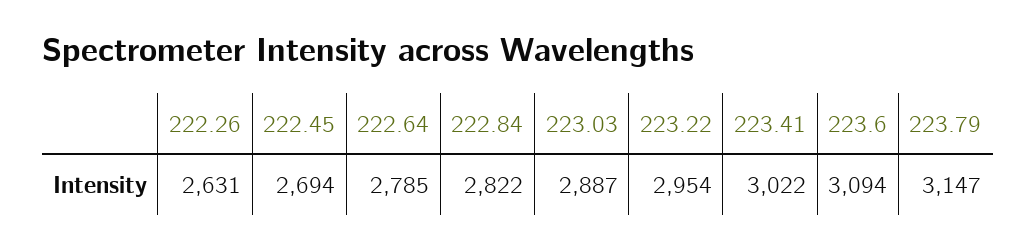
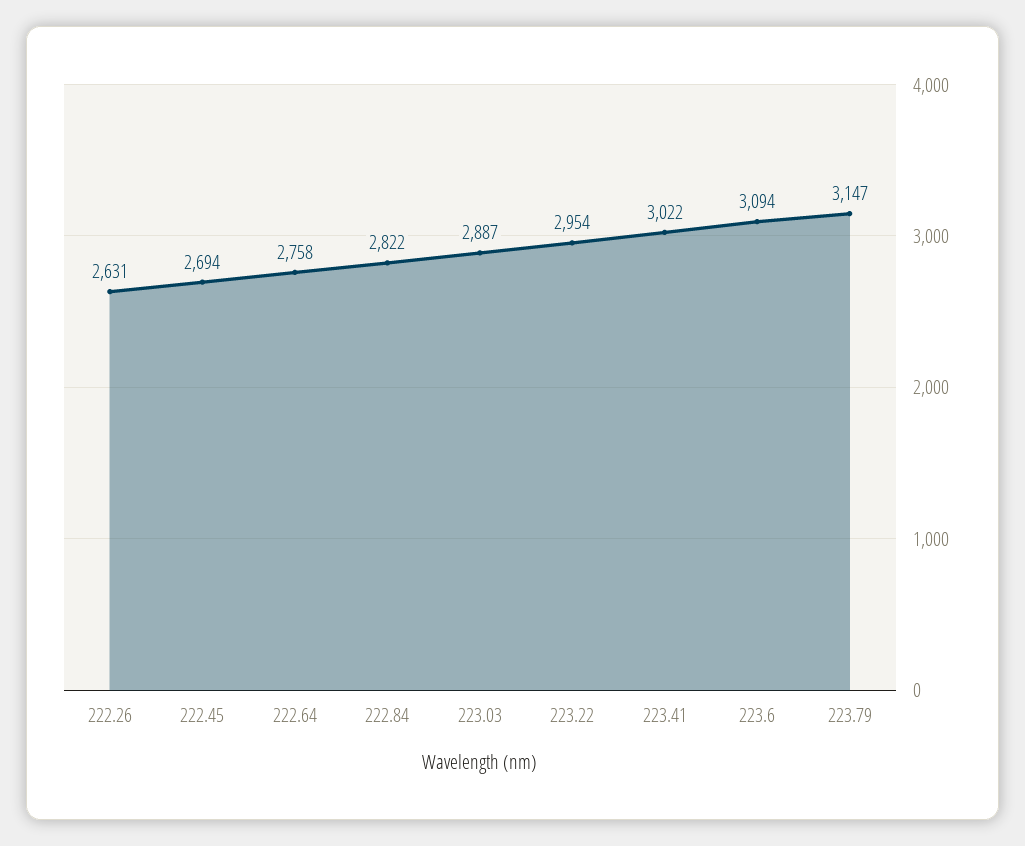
222.64: 2785 -> 2758

